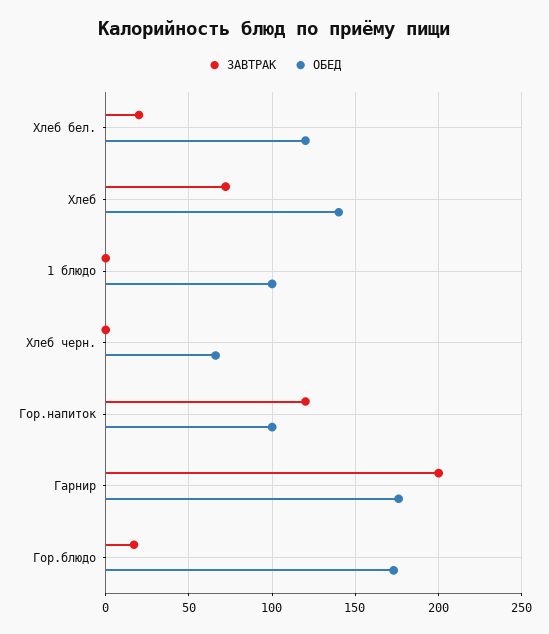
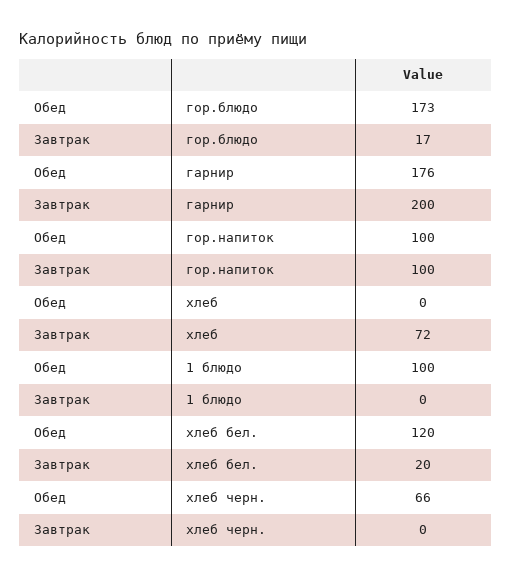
ОБЕД, Хлеб: 140 -> 0
ЗАВТРАК, Гор.напиток: 120 -> 100

